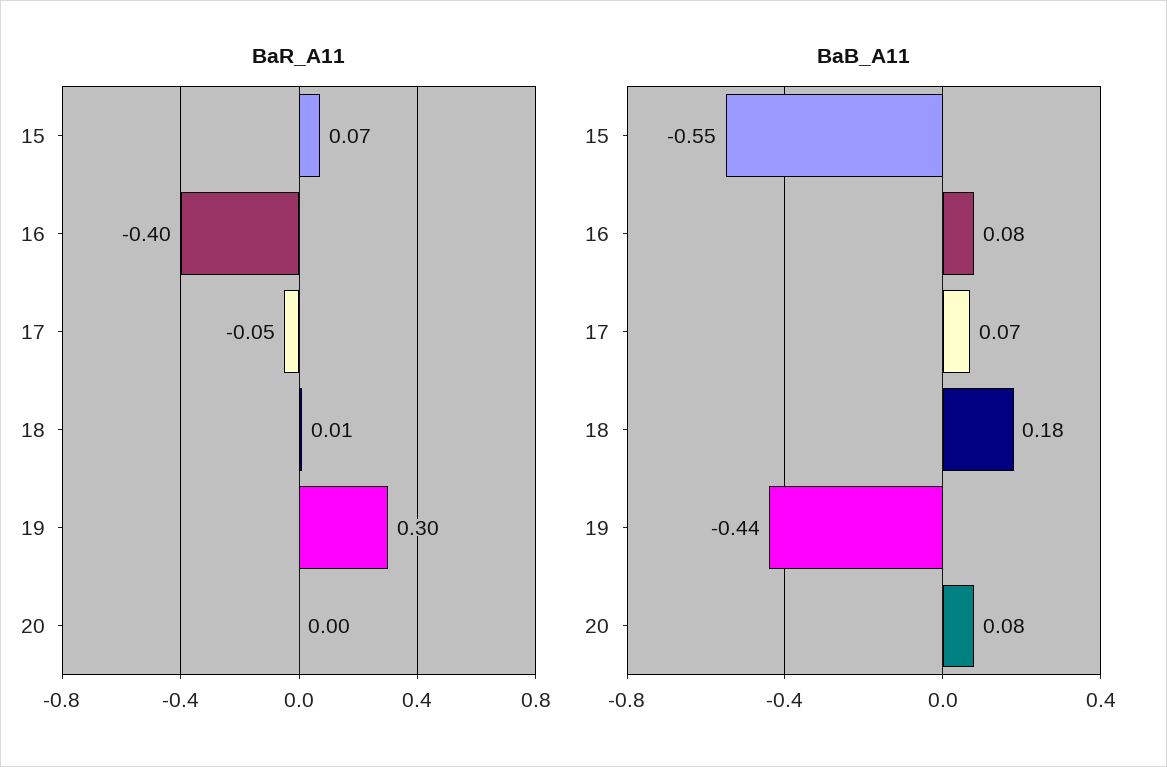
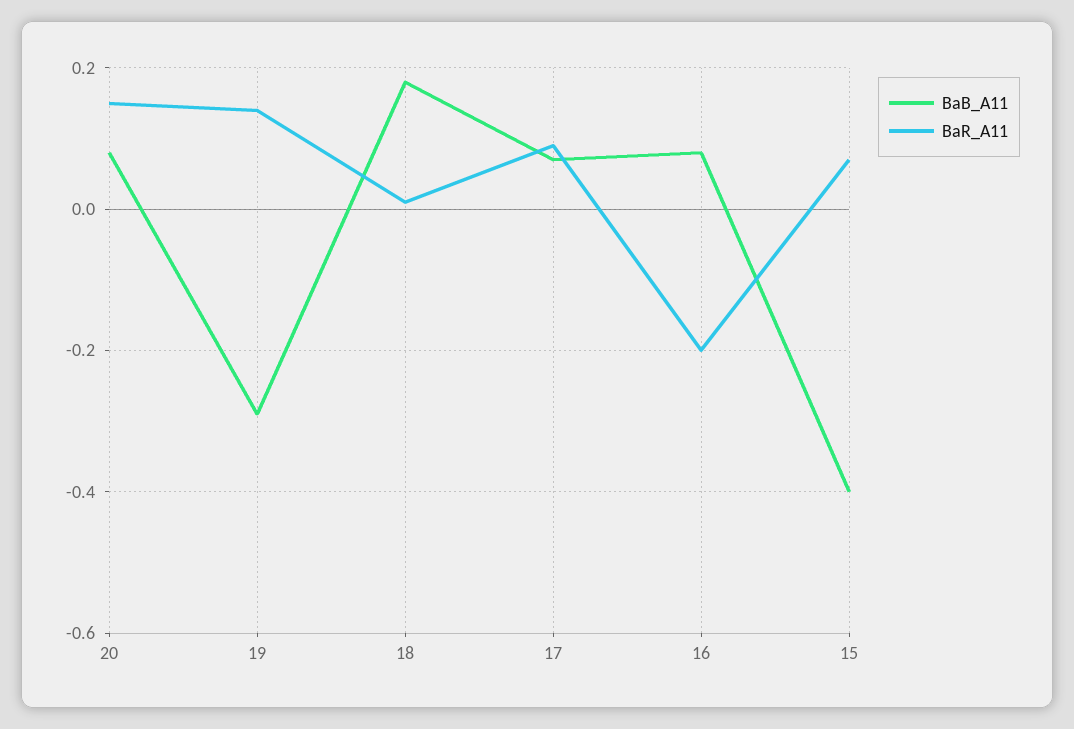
BaR_A11, 16: -0.4 -> -0.2
BaR_A11, 17: -0.05 -> 0.1
BaR_A11, 19: 0.3 -> 0.15
BaR_A11, 20: 0 -> 0.15
BaB_A11, 15: -0.55 -> -0.4
BaB_A11, 19: -0.44 -> -0.3

